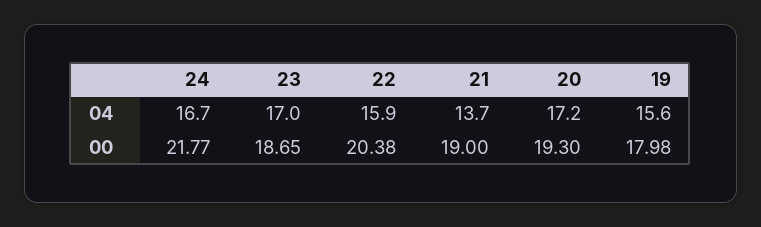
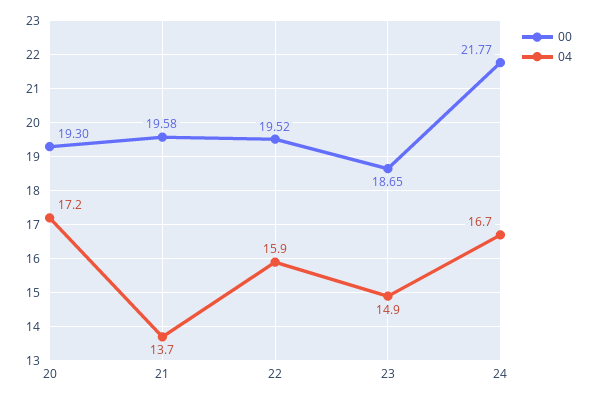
04, 23: 17 -> 14.9
04, 19: 15.6 -> none
00, 22: 20.38 -> 19.52
00, 21: 19 -> 19.58
00, 19: 17.98 -> none

